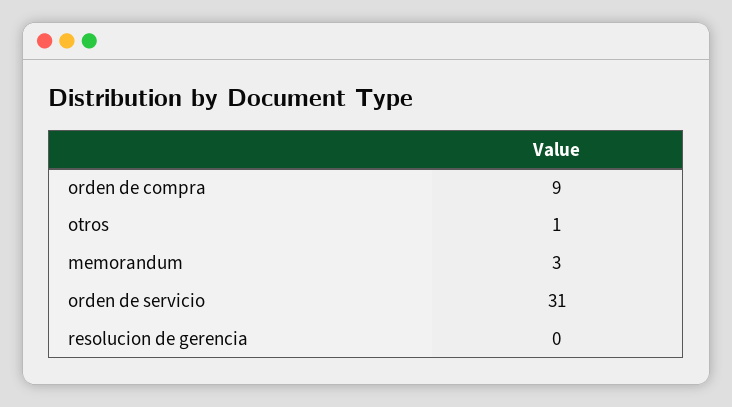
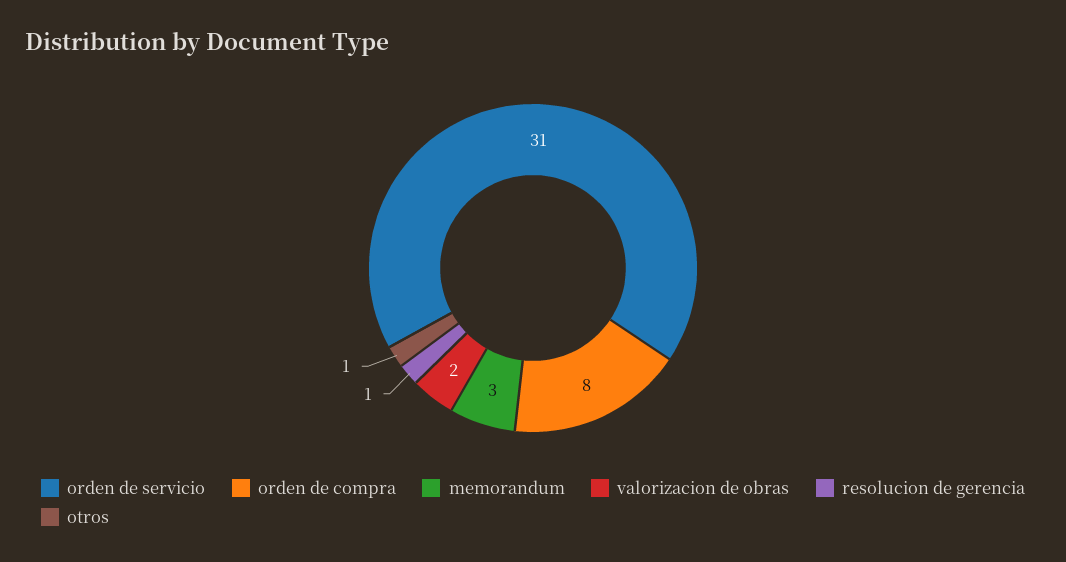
orden de compra: 9 -> 8
resolucion de gerencia: 0 -> 1
valorizacion de obras: none -> 2

